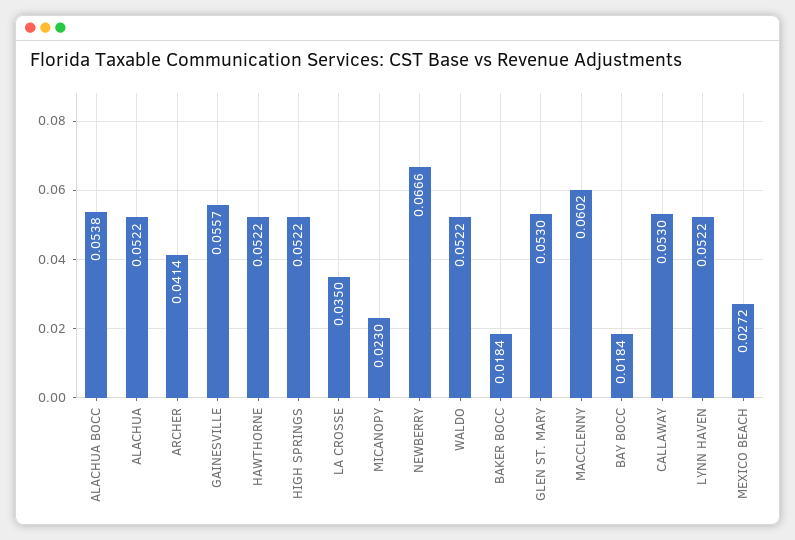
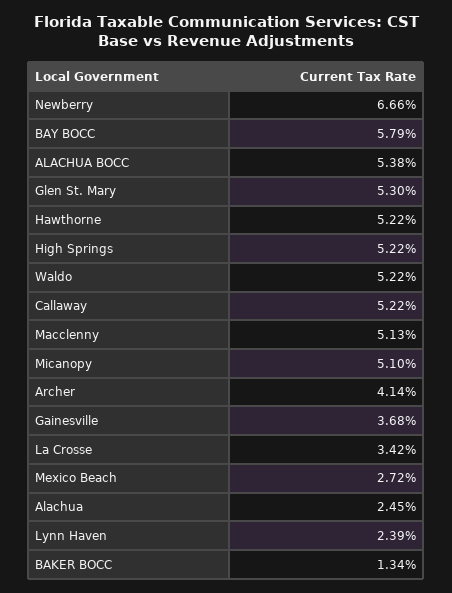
ALACHUA: 0.0522 -> 0.0245
GAINESVILLE: 0.0557 -> 0.0368
LA CROSSE: 0.035 -> 0.0342
MICANOPY: 0.023 -> 0.051
BAKER BOCC: 0.0184 -> 0.0134
MACCLENNY: 0.0602 -> 0.0513
BAY BOCC: 0.0184 -> 0.0579
CALLAWAY: 0.053 -> 0.0522
LYNN HAVEN: 0.0522 -> 0.0239

